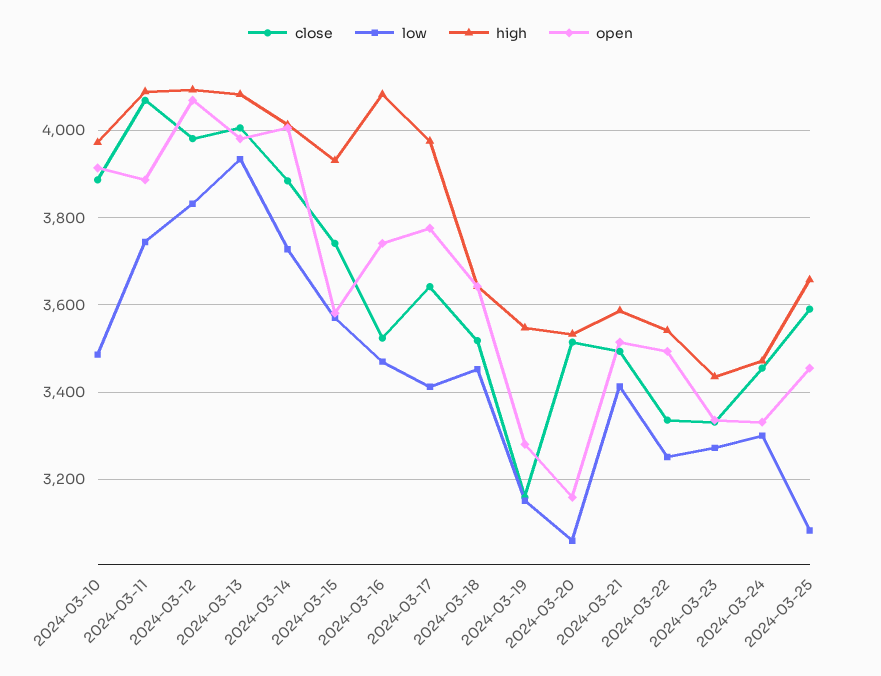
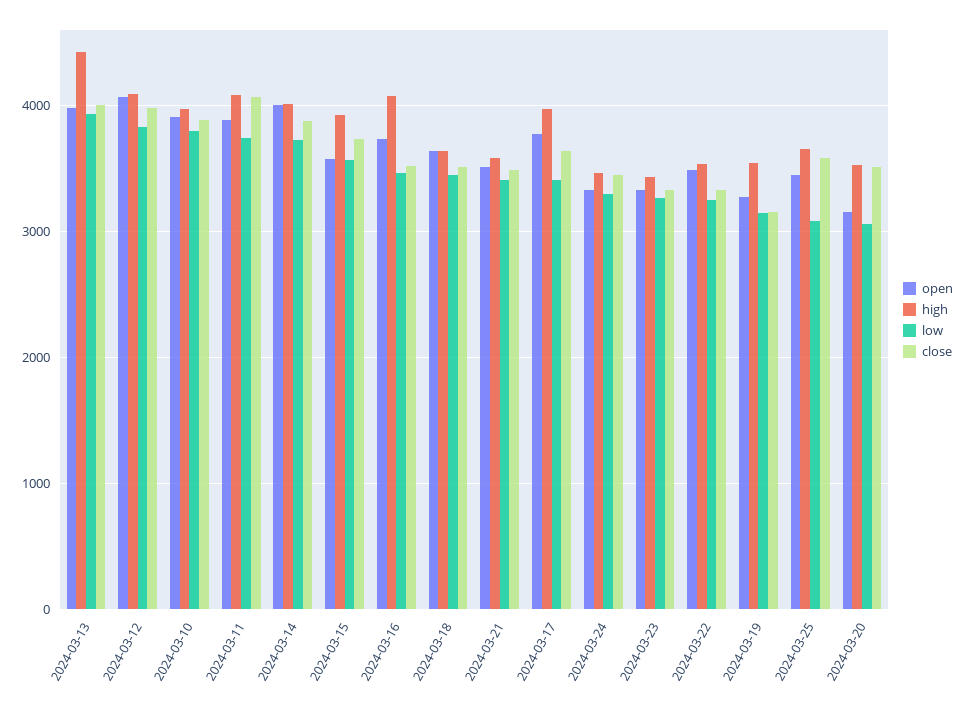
low, 2024-03-10: 3480 -> 3800
high, 2024-03-13: 4080 -> 4400

